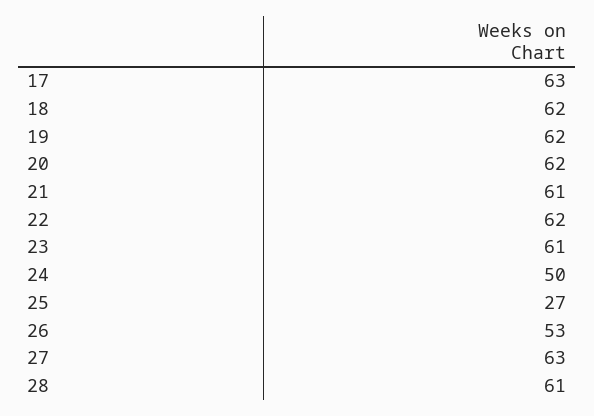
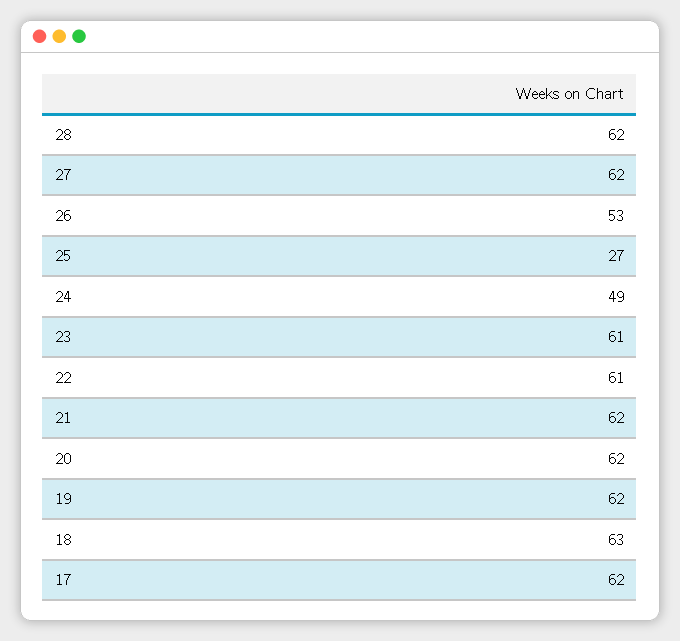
17: 63 -> 62
18: 62 -> 63
21: 61 -> 62
22: 62 -> 61
24: 50 -> 49
27: 63 -> 62
28: 61 -> 62

